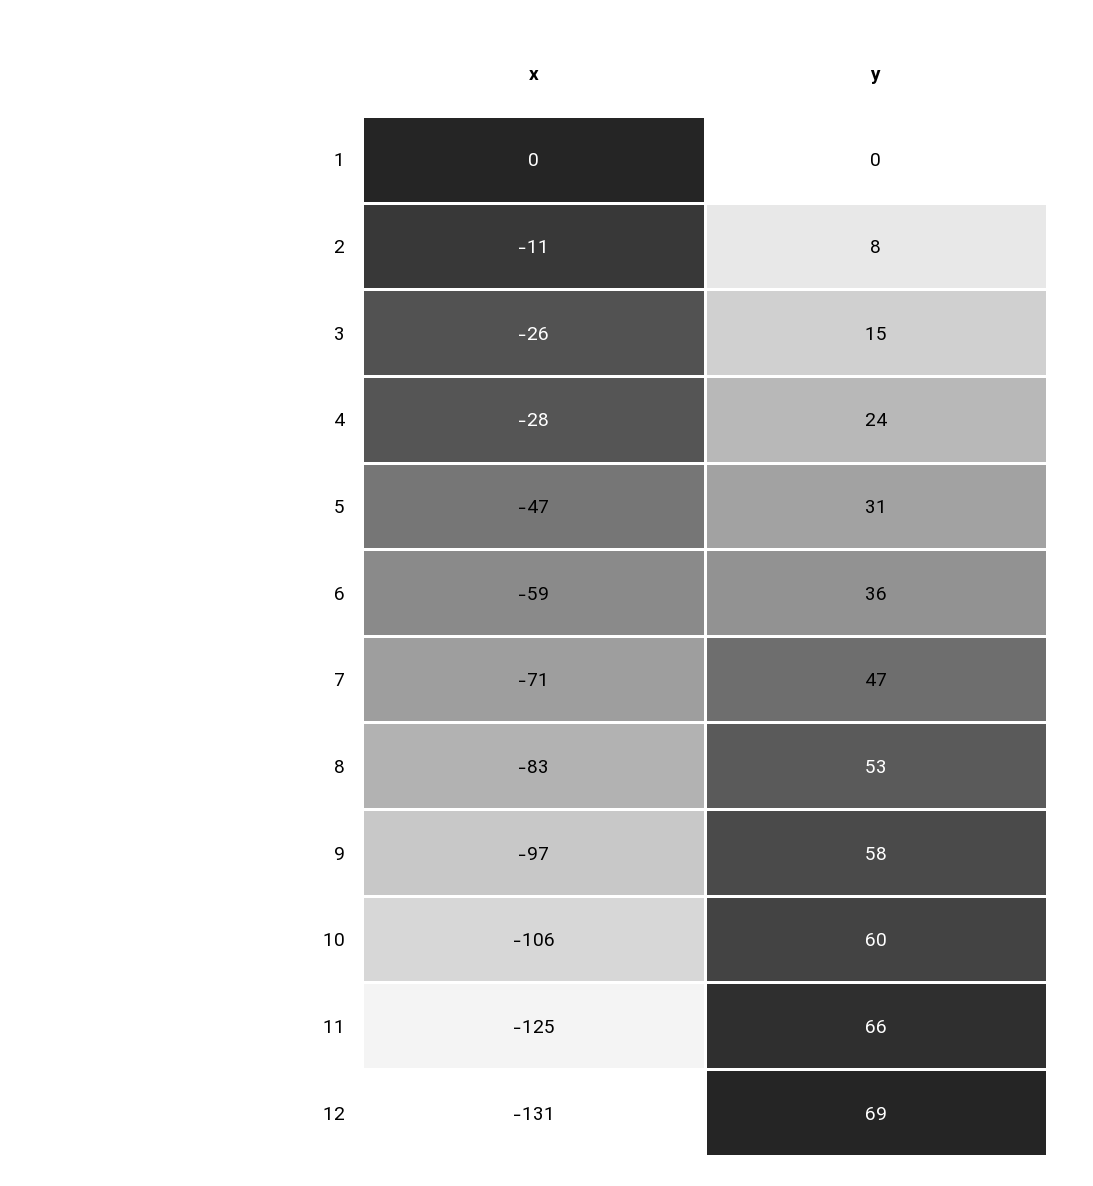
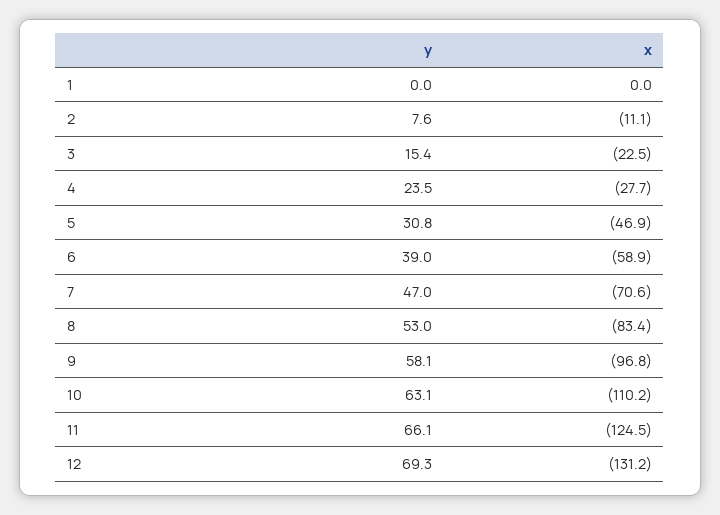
x, 3: -26 -> -22.5
y, 6: 36 -> 39
x, 10: -106 -> -110.2
y, 10: 60 -> 63.1

